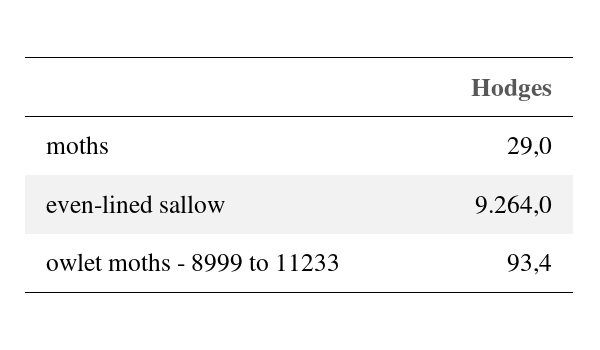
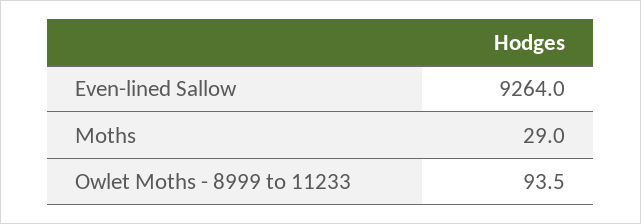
owlet moths - 8999 to 11233: 93.4 -> 93.5

